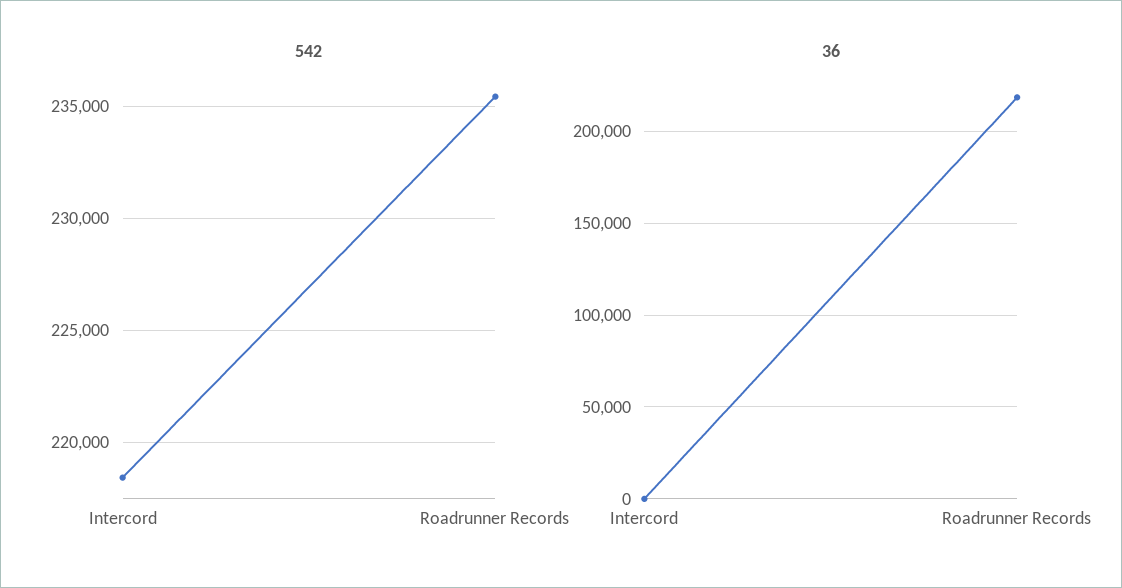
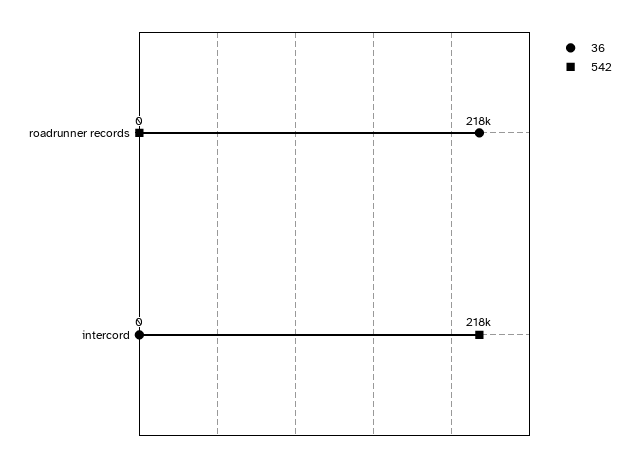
542, Roadrunner Records: 235500 -> 0

